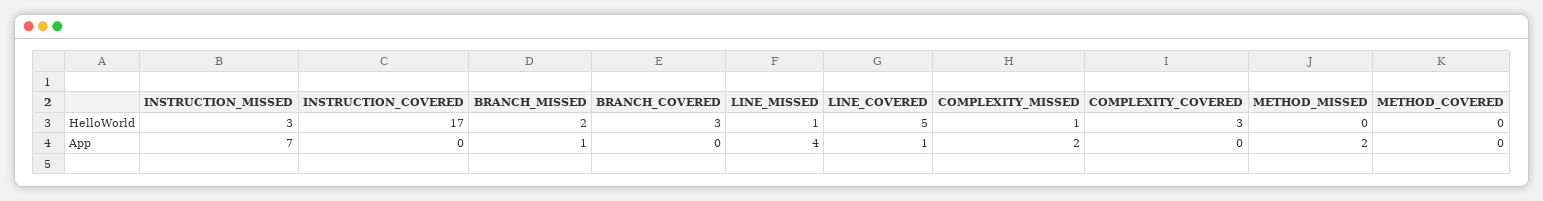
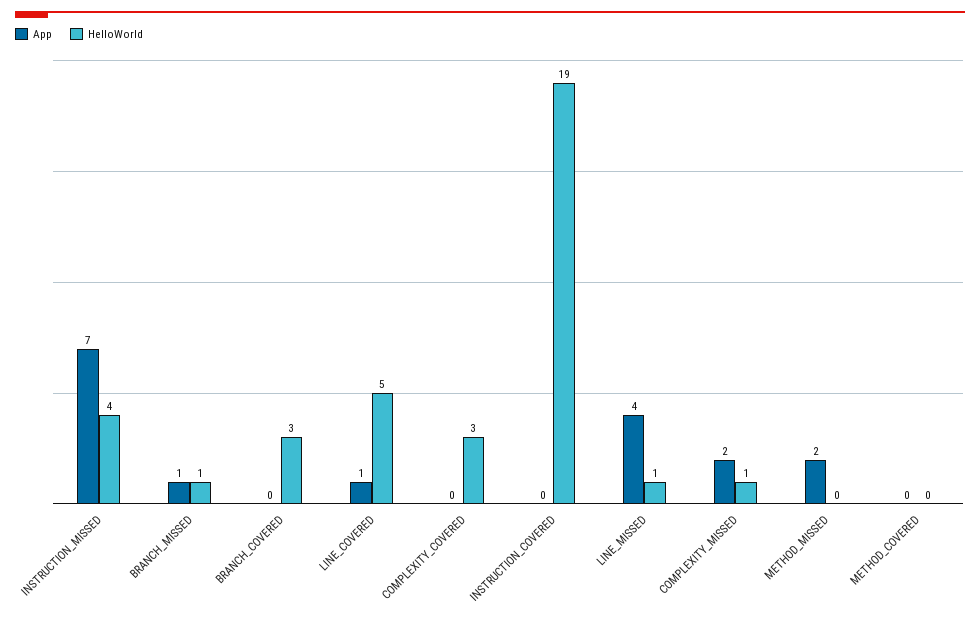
HelloWorld, INSTRUCTION_MISSED: 3 -> 4
HelloWorld, INSTRUCTION_COVERED: 17 -> 19
HelloWorld, BRANCH_MISSED: 2 -> 1

